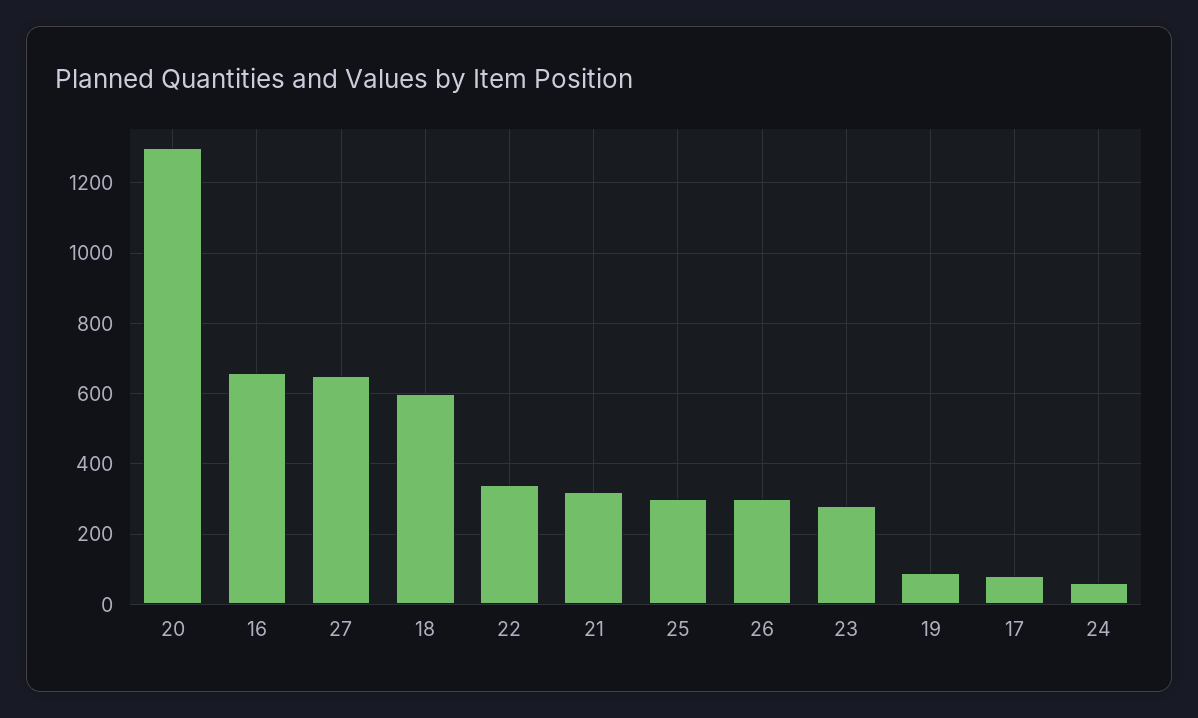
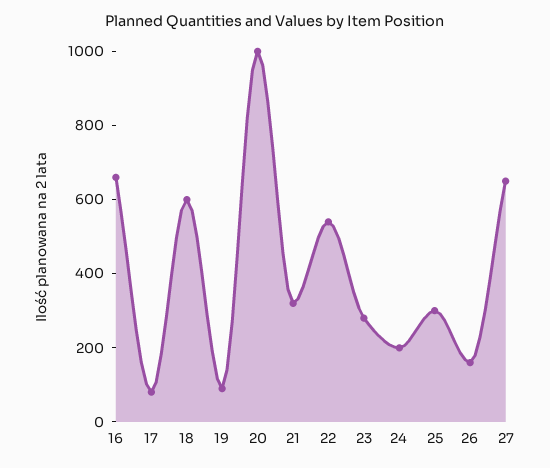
20: 1300 -> 1000
22: 340 -> 550
26: 300 -> 150
24: 60 -> 200

